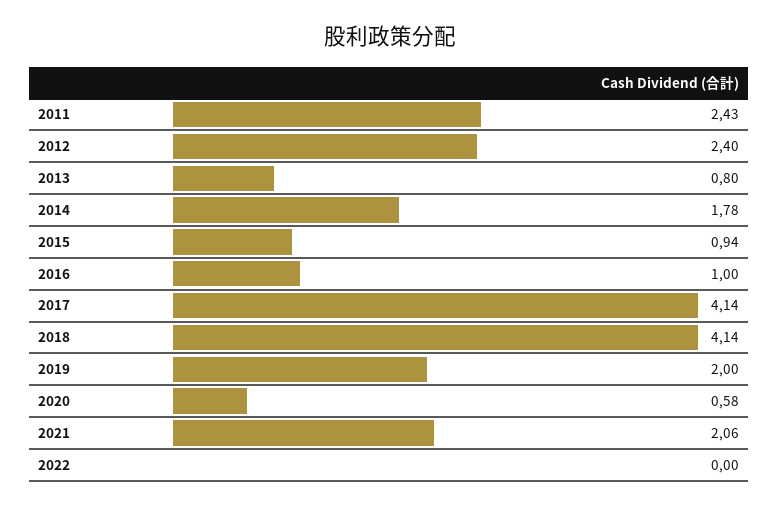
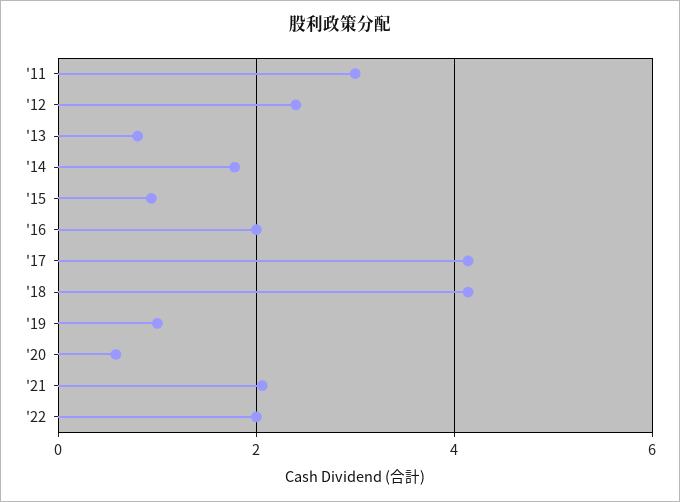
2011: 2.43 -> 3
2016: 1 -> 2
2019: 2 -> 1
2022: 0 -> 2

